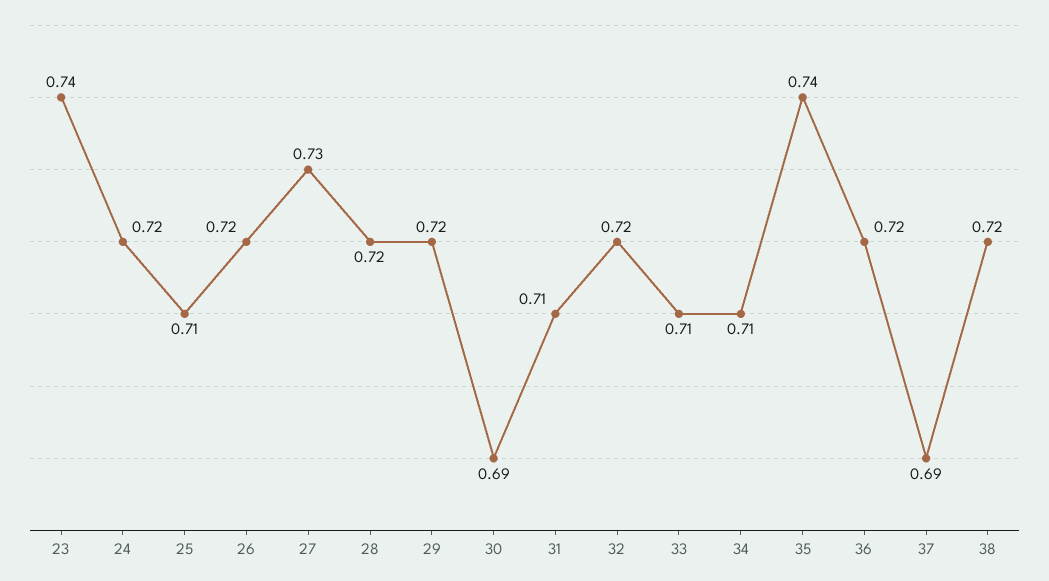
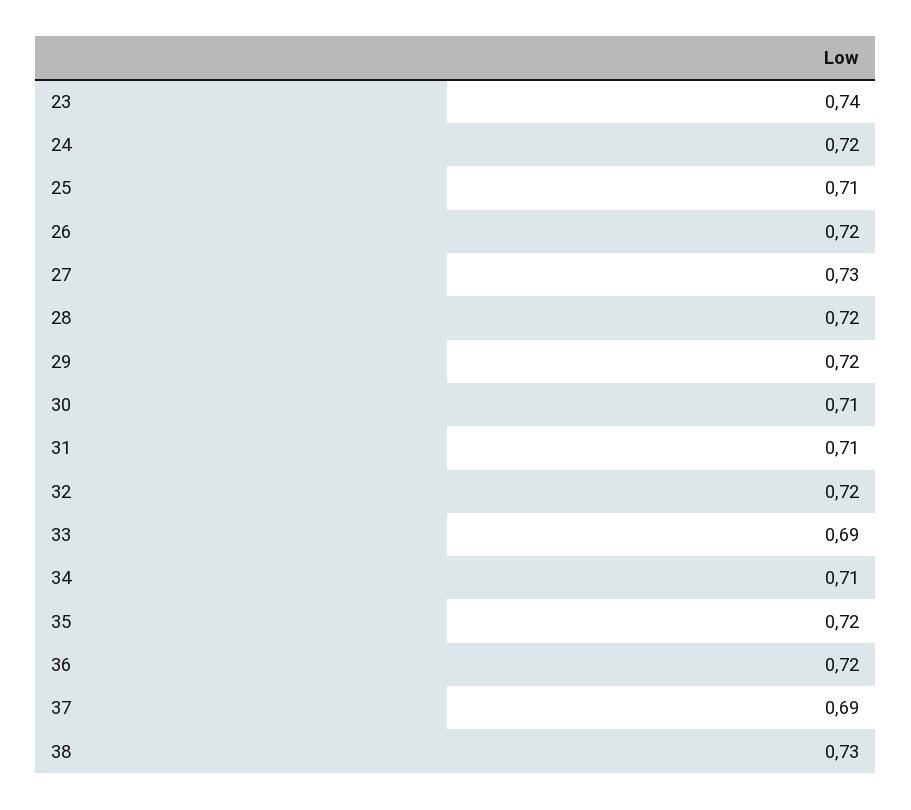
30: 0.69 -> 0.71
33: 0.71 -> 0.69
35: 0.74 -> 0.72
38: 0.72 -> 0.73

